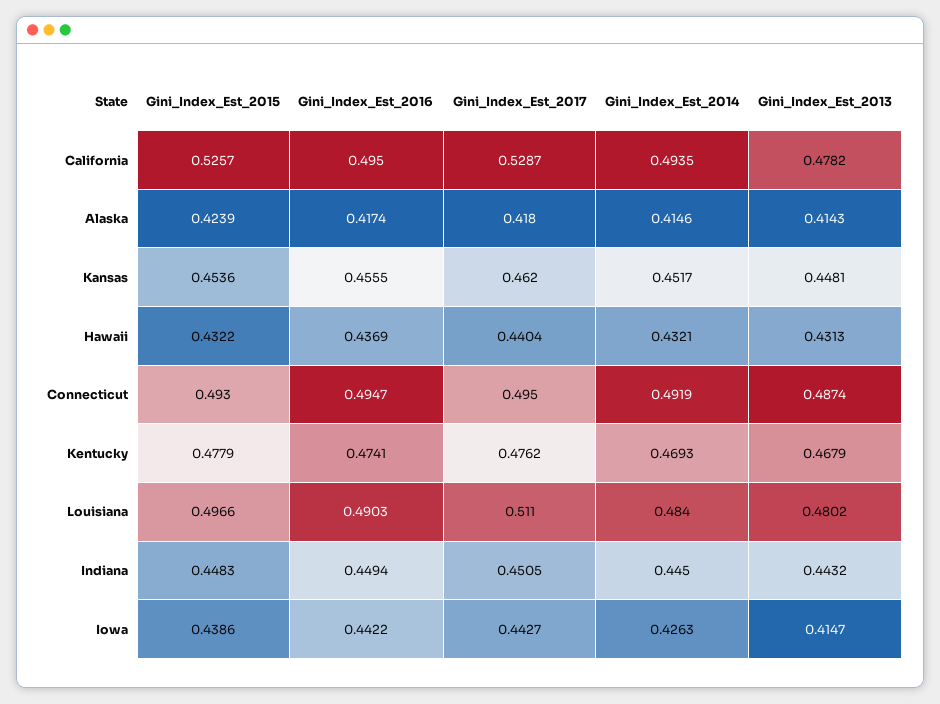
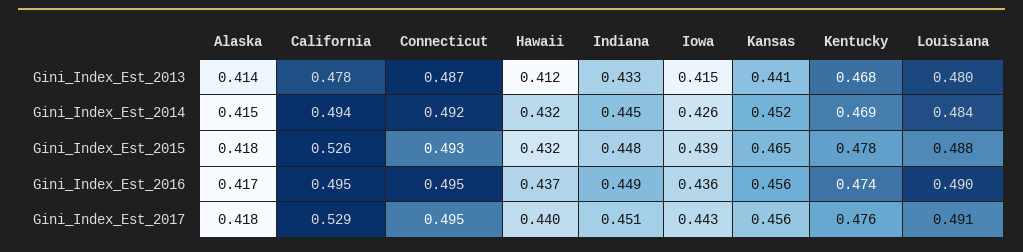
Gini_Index_Est_2015, Alaska: 0.4239 -> 0.418
Gini_Index_Est_2015, Kansas: 0.4536 -> 0.465
Gini_Index_Est_2017, Kansas: 0.462 -> 0.456
Gini_Index_Est_2013, Kansas: 0.4481 -> 0.441
Gini_Index_Est_2013, Hawaii: 0.4313 -> 0.412
Gini_Index_Est_2015, Louisiana: 0.4966 -> 0.488
Gini_Index_Est_2017, Louisiana: 0.511 -> 0.491
Gini_Index_Est_2013, Indiana: 0.4432 -> 0.433
Gini_Index_Est_2016, Iowa: 0.4422 -> 0.436

